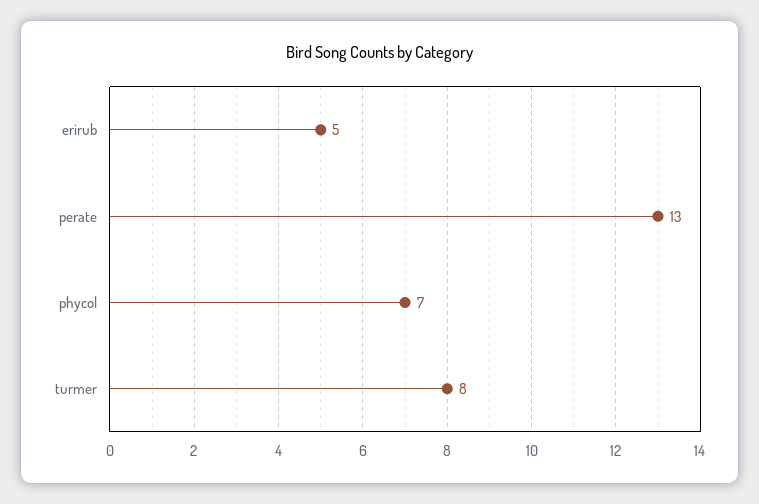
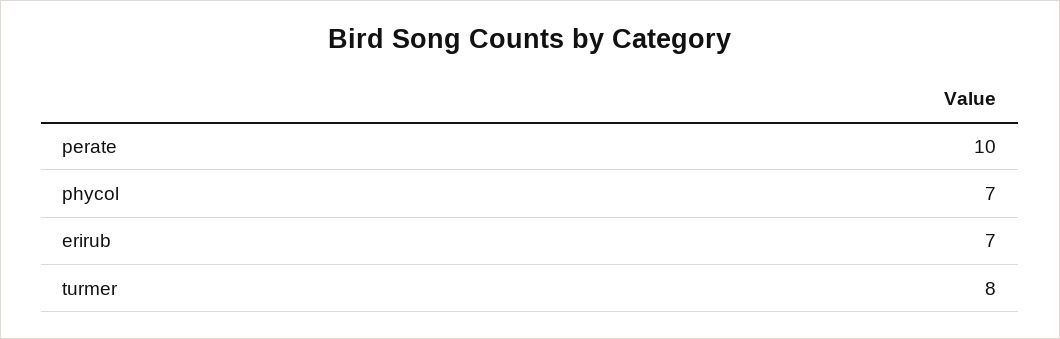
erirub: 5 -> 7
perate: 13 -> 10

